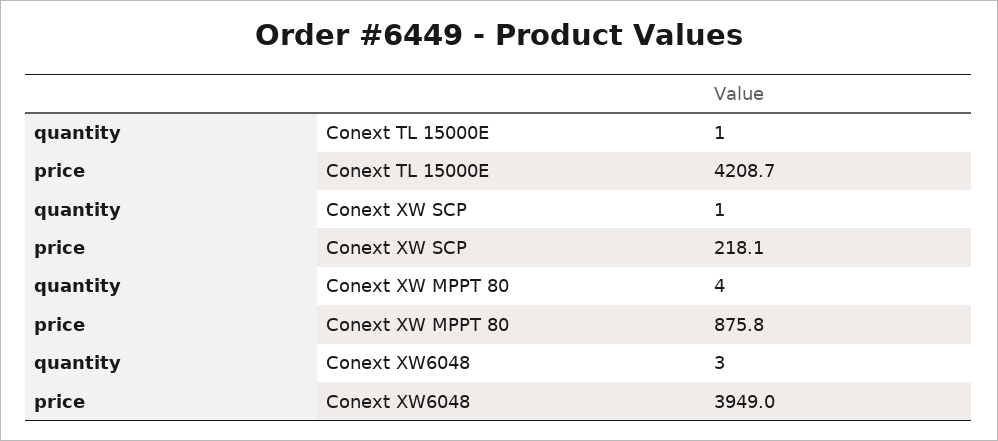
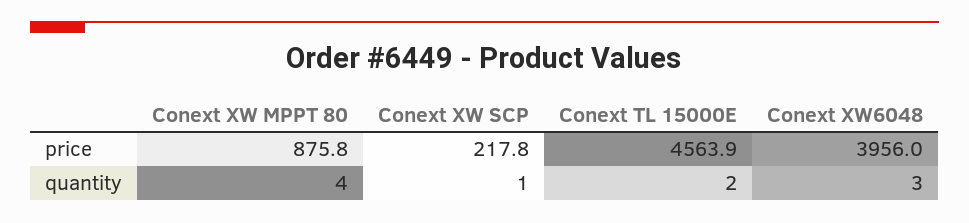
quantity, Conext TL 15000E: 1 -> 2
price, Conext TL 15000E: 4208.7 -> 4563.9
price, Conext XW SCP: 218.1 -> 217.8
price, Conext XW6048: 3949 -> 3956

